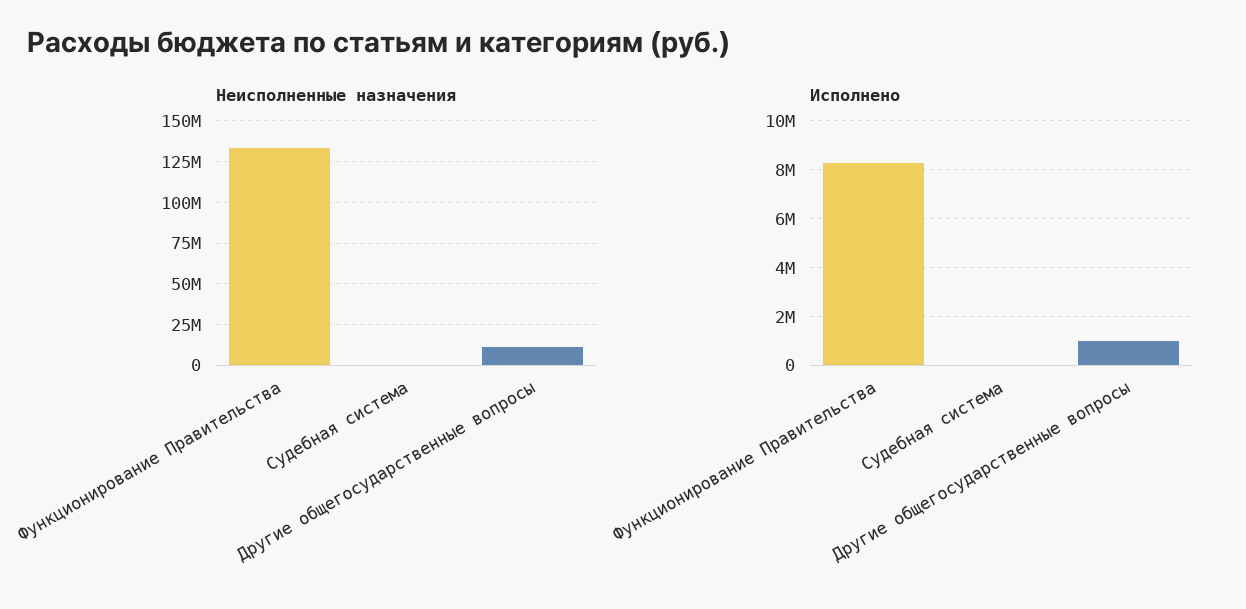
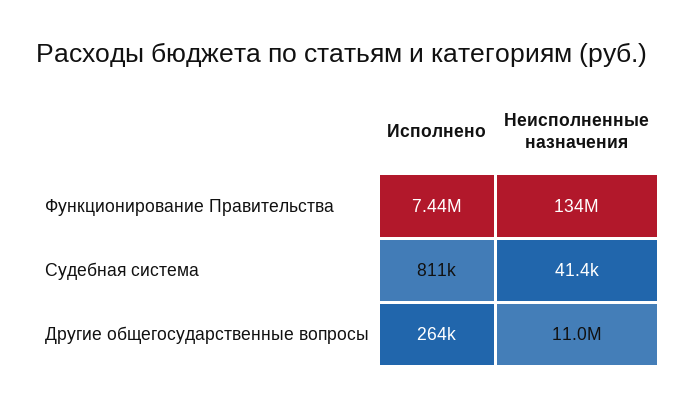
Исполнено, Функционирование Правительства: 8250000 -> 7440000
Исполнено, Судебная система: 0 -> 811000
Исполнено, Другие общегосударственные вопросы: 1000000 -> 264000

